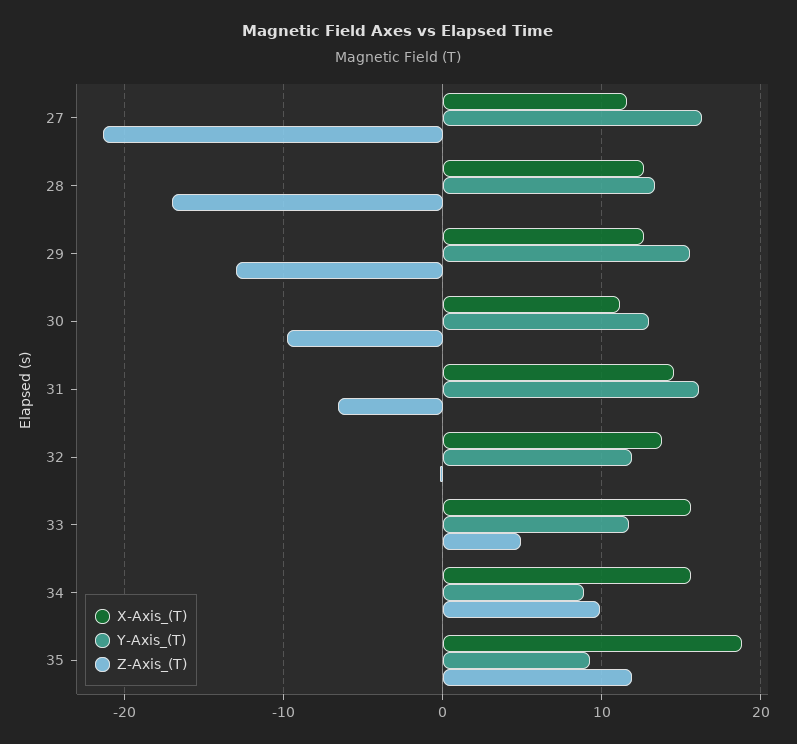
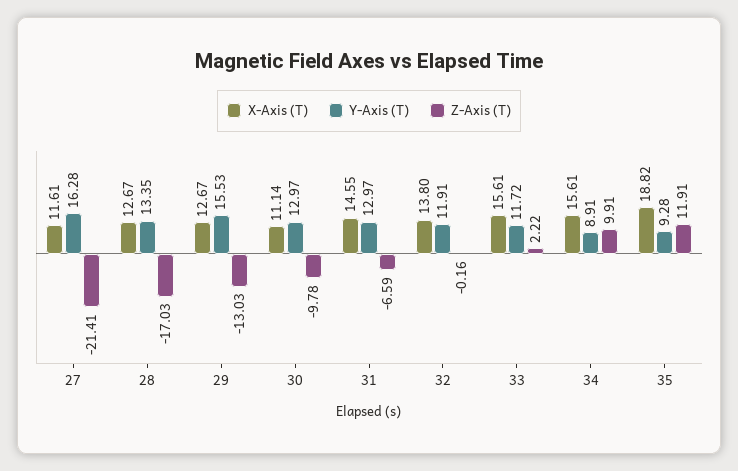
Y-Axis_(T), 31: 16 -> 12.97
Z-Axis_(T), 33: 5 -> 2.22

